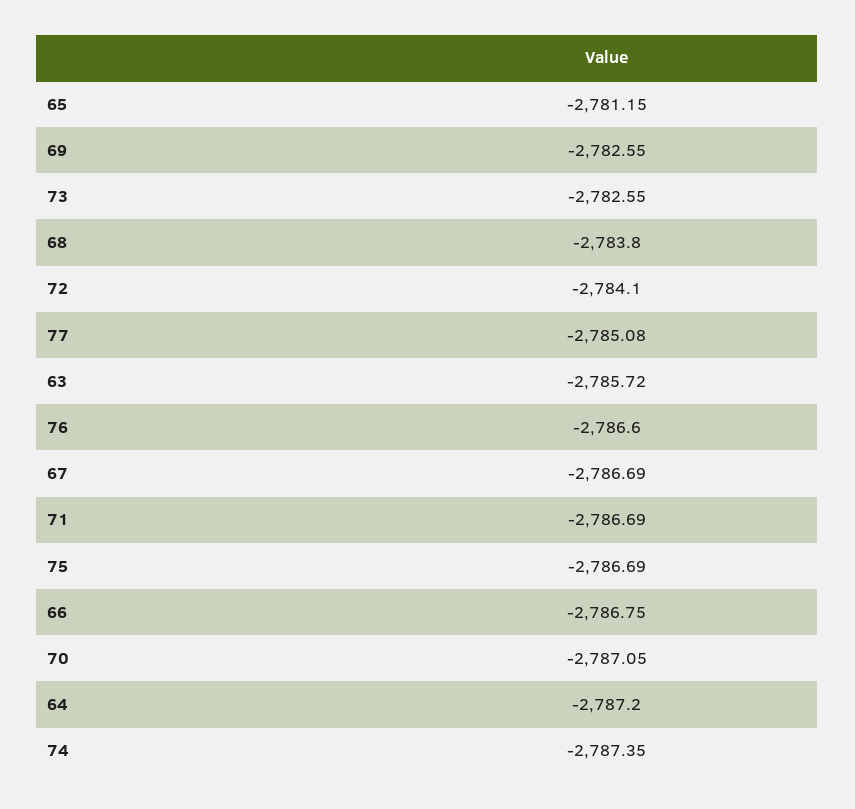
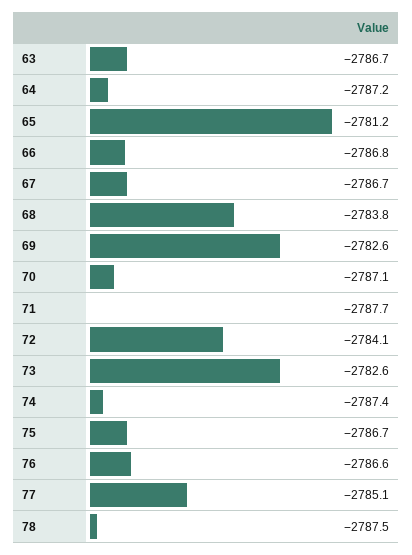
63: -2785.72 -> -2786.7
71: -2786.69 -> -2787.7
78: none -> -2787.5

